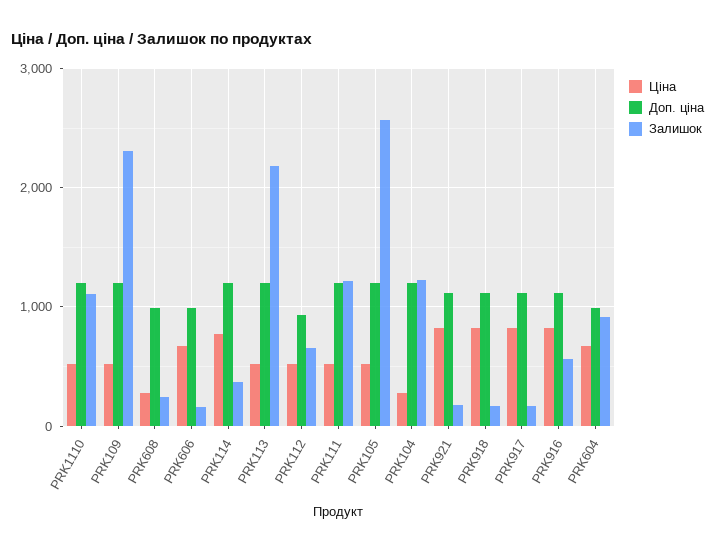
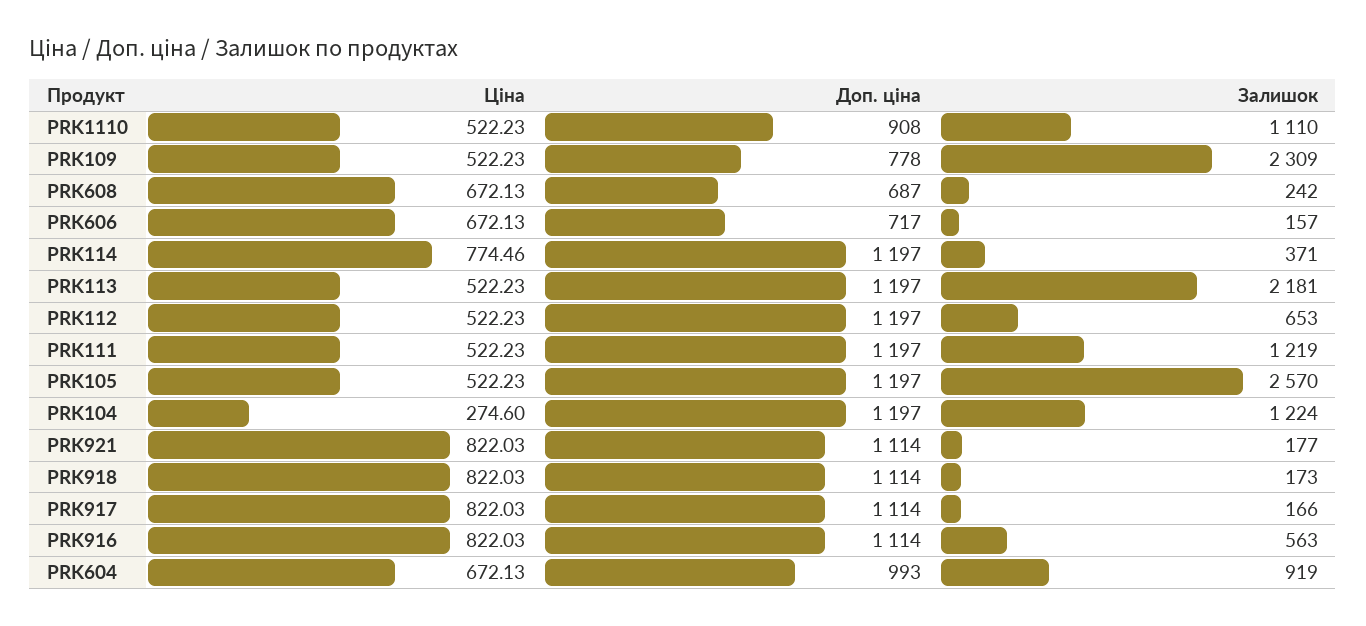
Доп. ціна, PRK1110: 1200 -> 908
Доп. ціна, PRK109: 1200 -> 778
Ціна, PRK608: 300 -> 672.13
Доп. ціна, PRK608: 1000 -> 687
Доп. ціна, PRK606: 1000 -> 717
Доп. ціна, PRK112: 900 -> 1197

